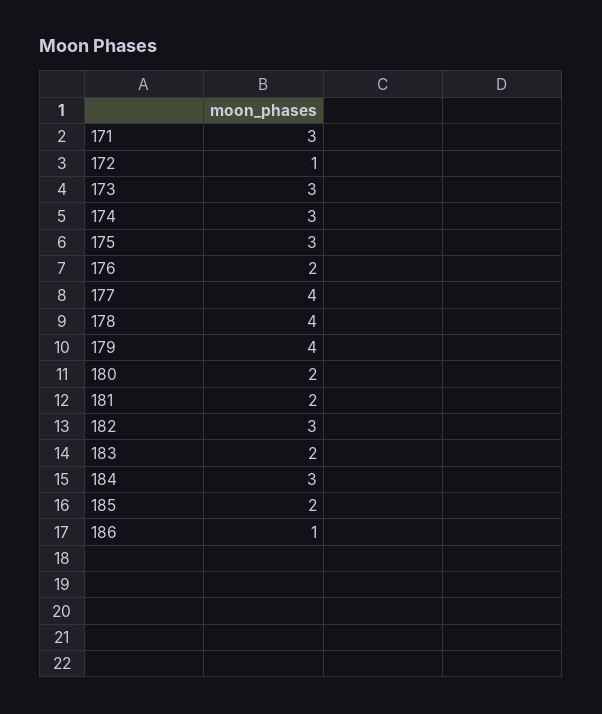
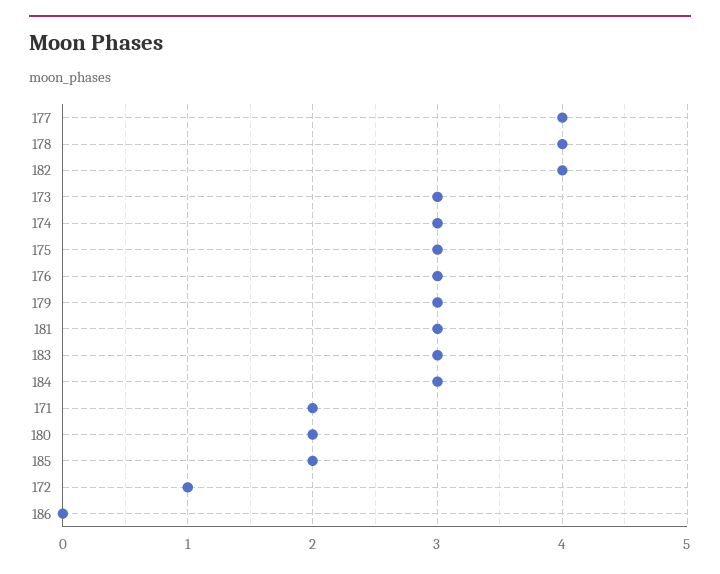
171: 3 -> 2
176: 2 -> 3
179: 4 -> 3
181: 2 -> 3
182: 3 -> 4
183: 2 -> 3
186: 1 -> 0

